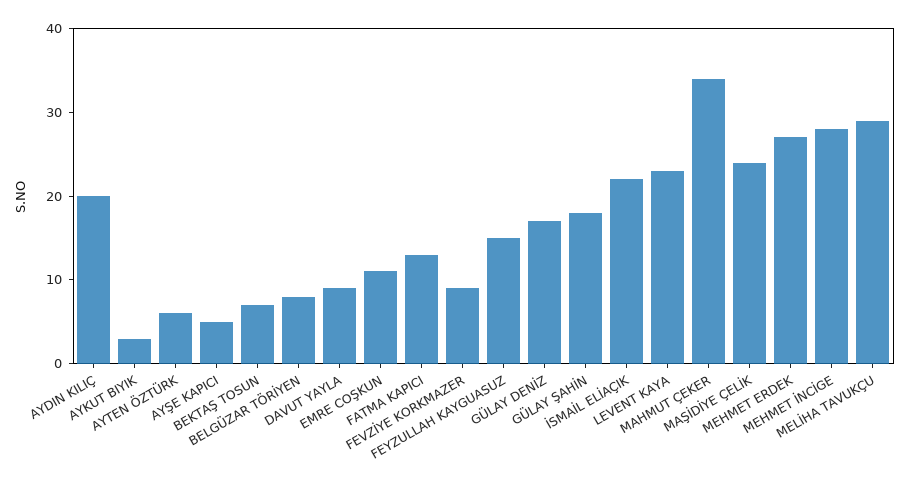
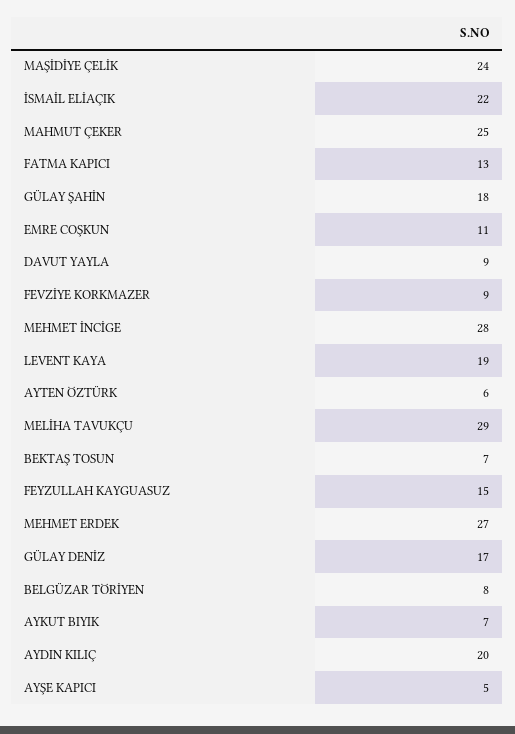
AYKUT BIYIK: 3 -> 7
LEVENT KAYA: 23 -> 19
MAHMUT ÇEKER: 34 -> 25

